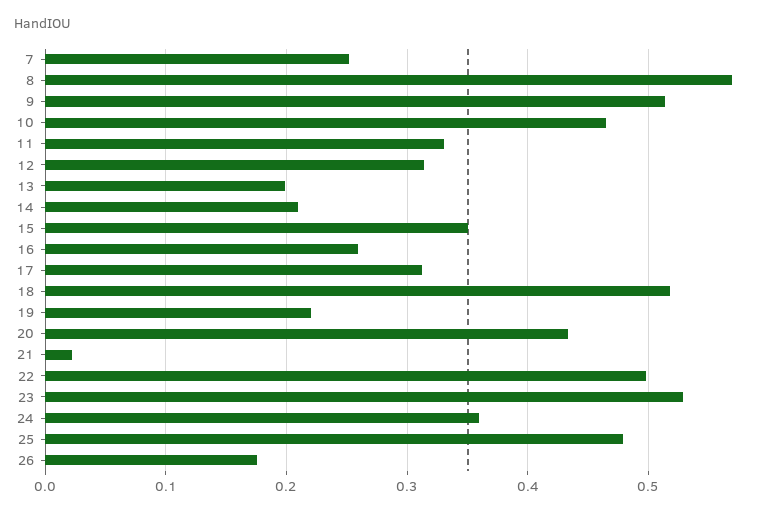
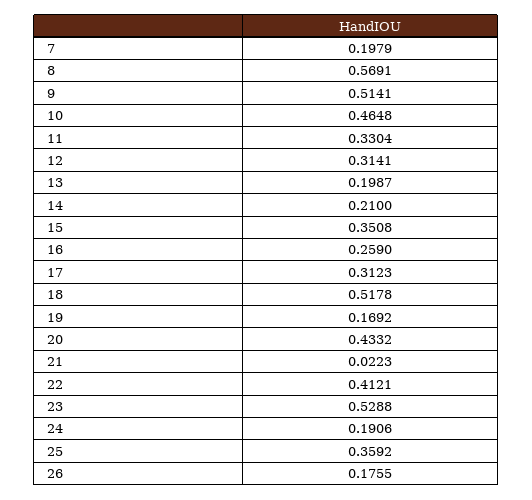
7: 0.25 -> 0.1979
19: 0.22 -> 0.1692
22: 0.5 -> 0.4121
24: 0.36 -> 0.1906
25: 0.48 -> 0.3592

